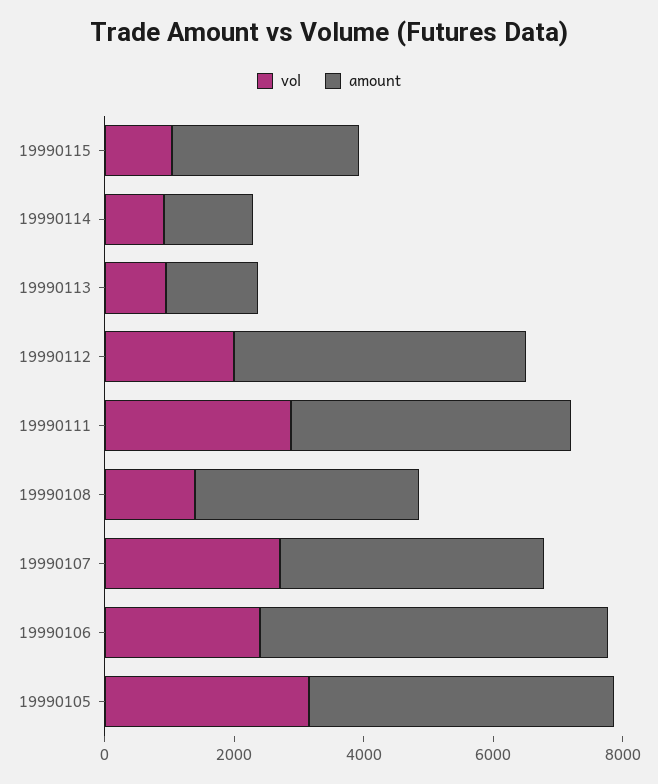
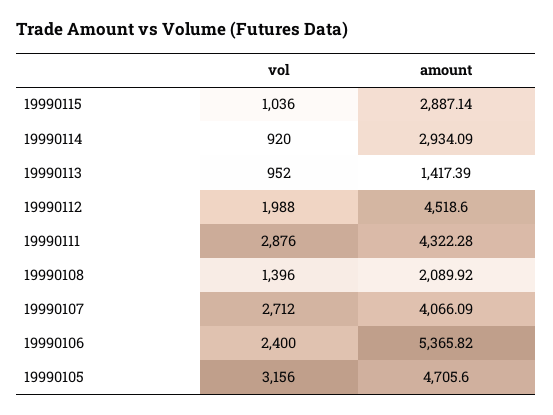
amount, 19990114: 1500 -> 2934.09
amount, 19990108: 3500 -> 2089.92

